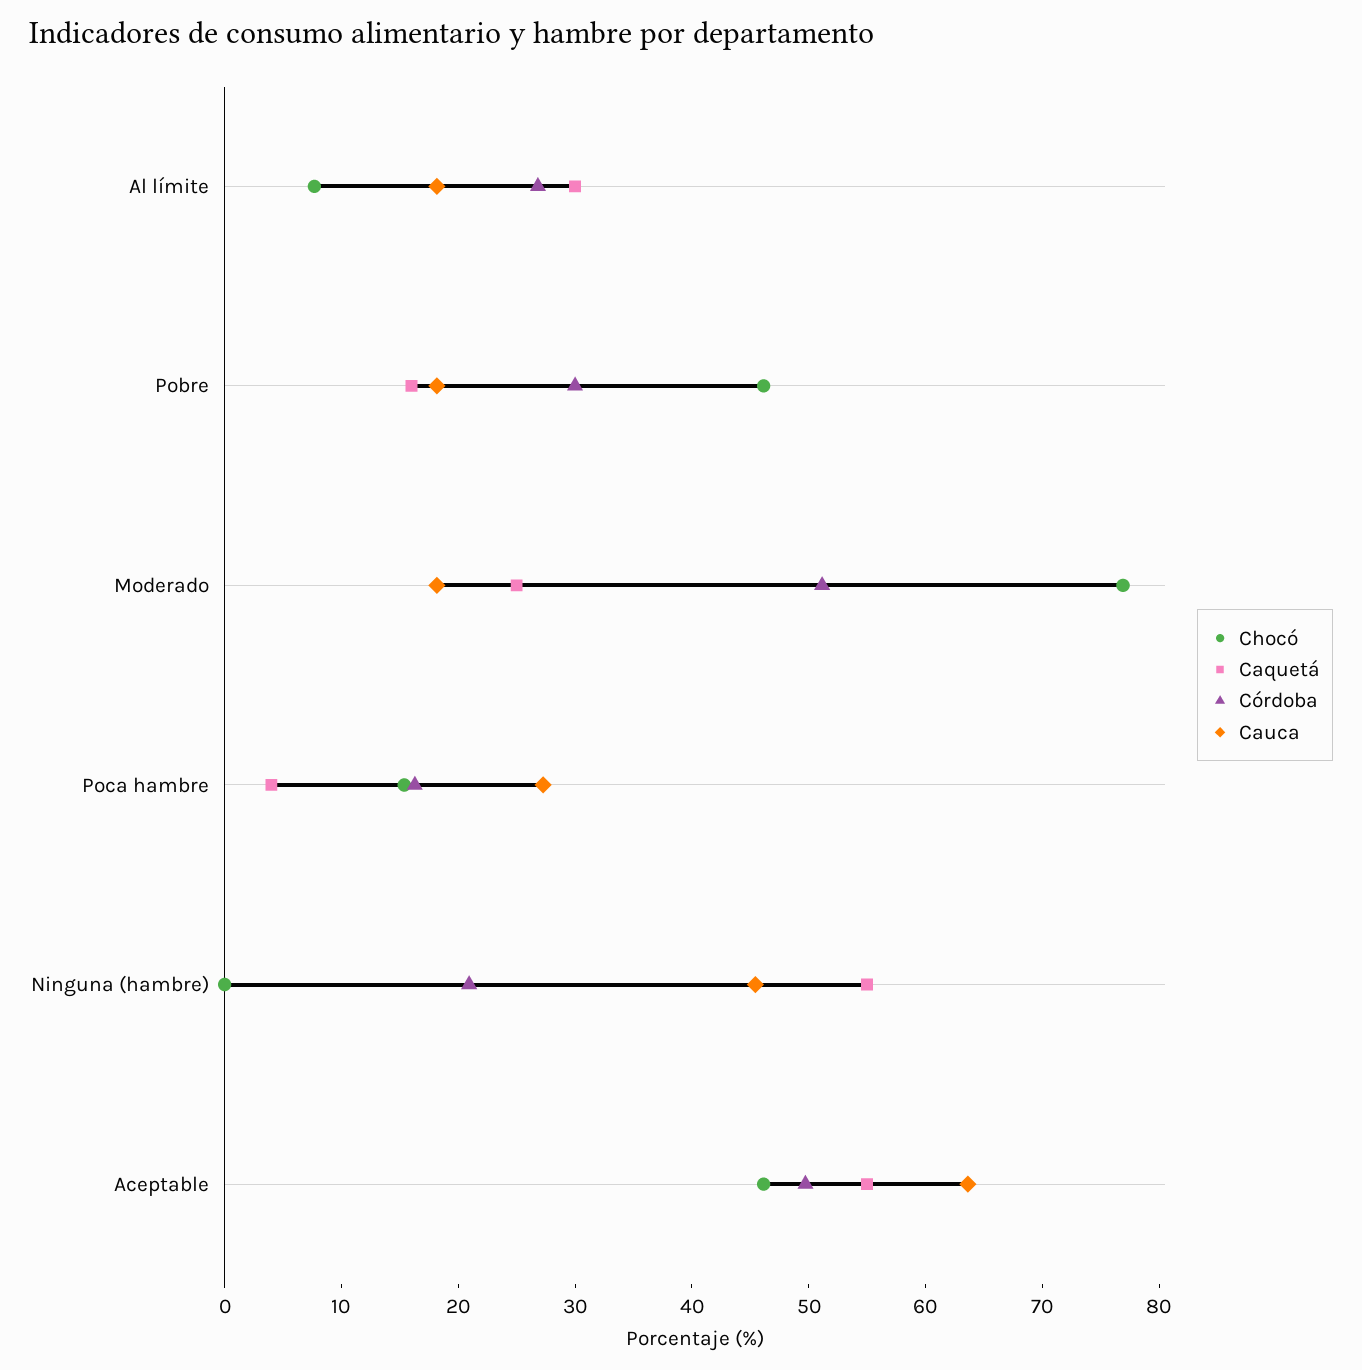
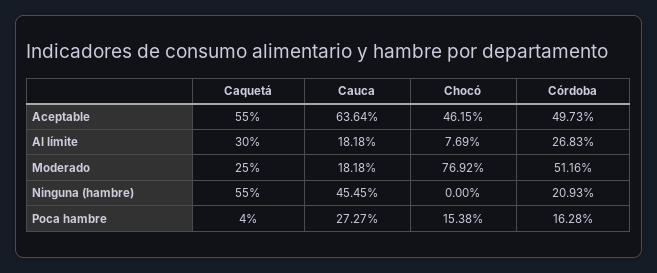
Chocó, Pobre: 46 -> none
Caquetá, Pobre: 16 -> none
Córdoba, Pobre: 30 -> none
Cauca, Pobre: 18 -> none

